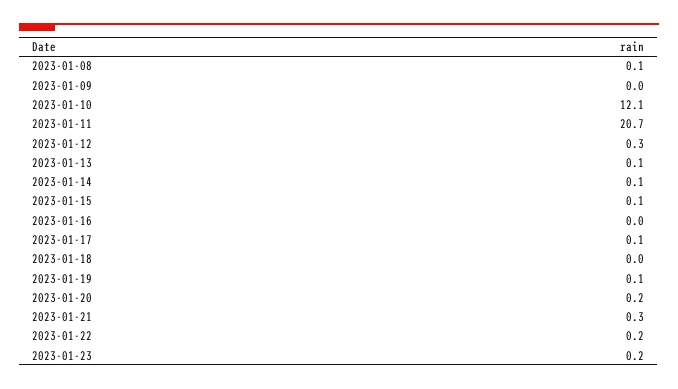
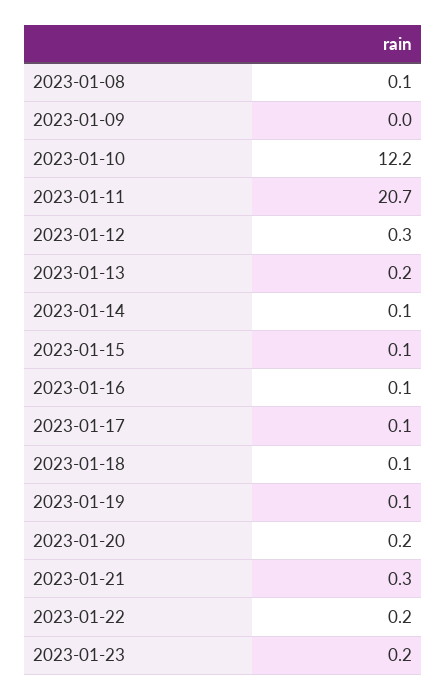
2023-01-10: 12.1 -> 12.2
2023-01-13: 0.1 -> 0.2
2023-01-16: 0 -> 0.1
2023-01-18: 0 -> 0.1

